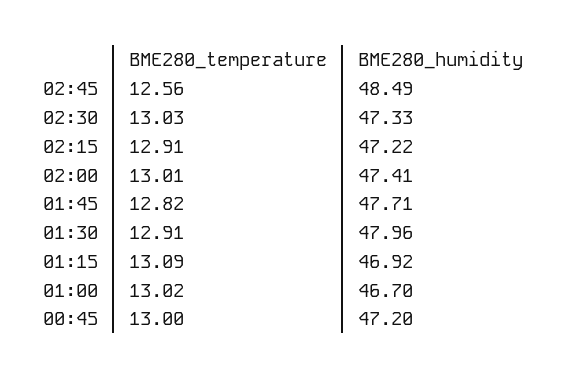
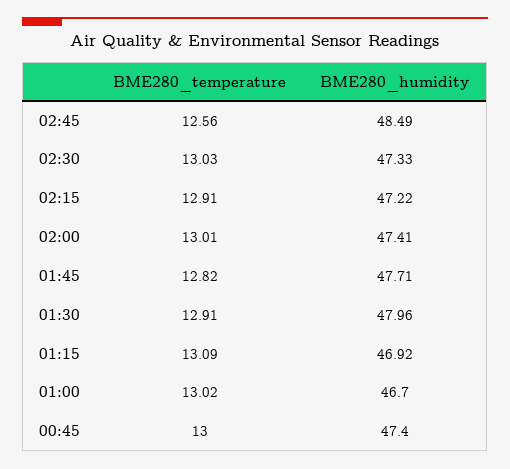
BME280_humidity, 00:45: 47.2 -> 47.4

